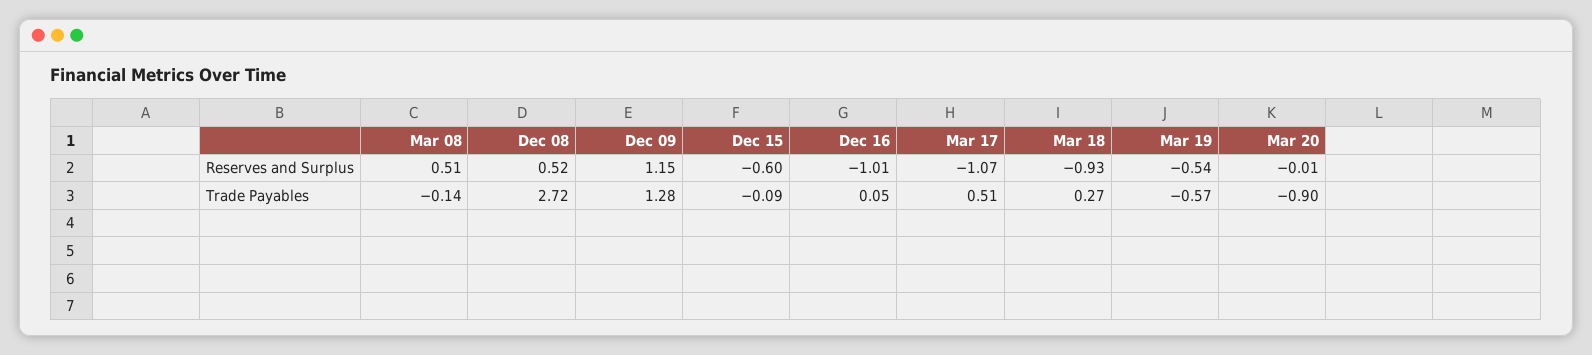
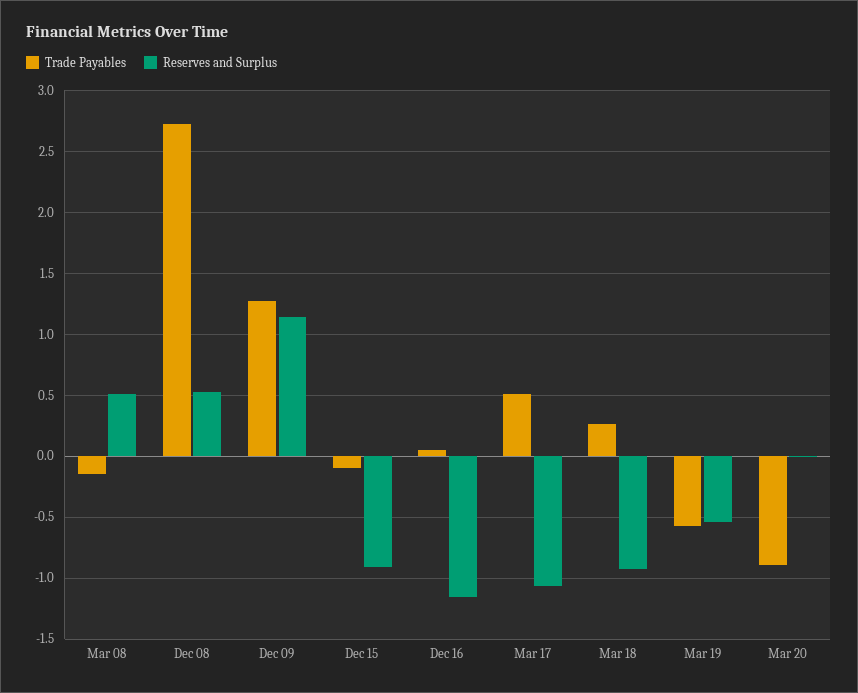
Reserves and Surplus, Dec 15: -0.6 -> -0.9
Reserves and Surplus, Dec 16: -1.01 -> -1.15

